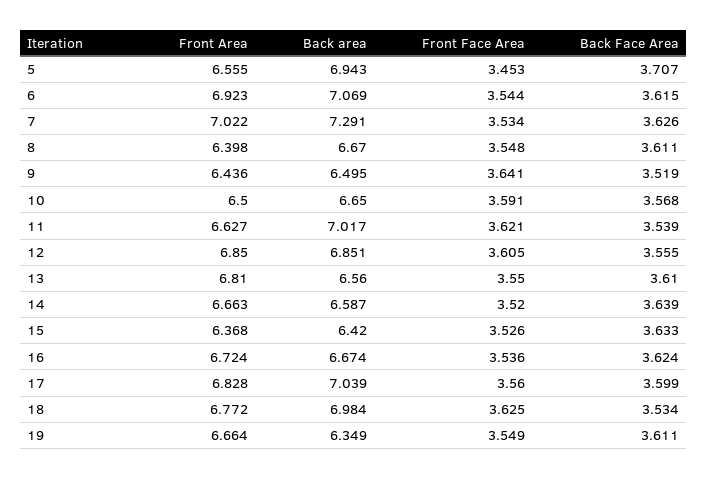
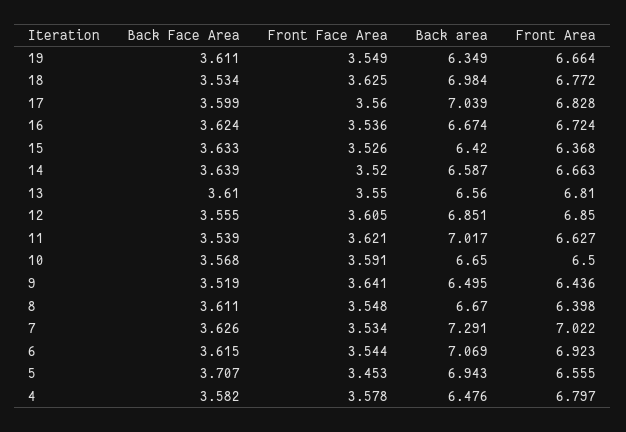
Back Face Area, 4: none -> 3.582
Front Face Area, 4: none -> 3.578
Back area, 4: none -> 6.476
Front Area, 4: none -> 6.797

